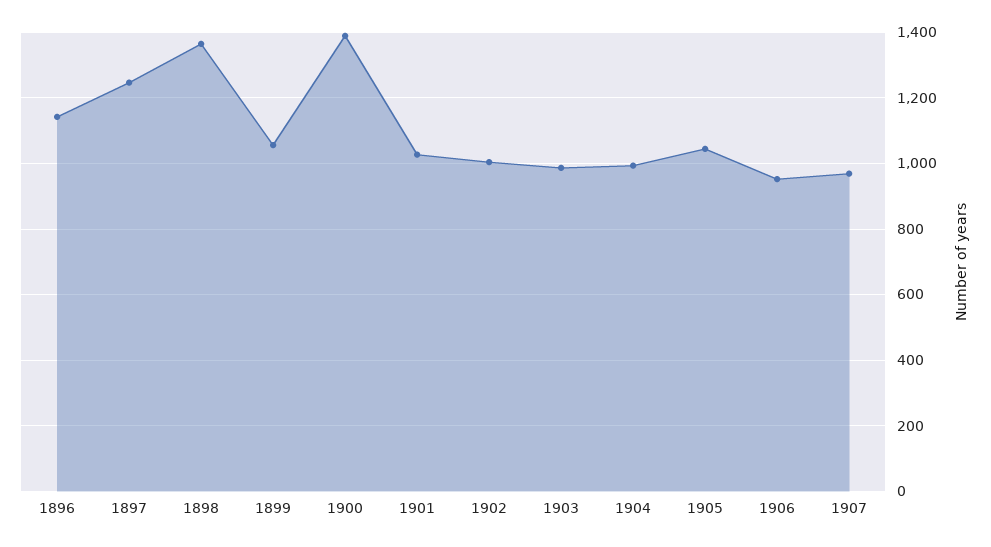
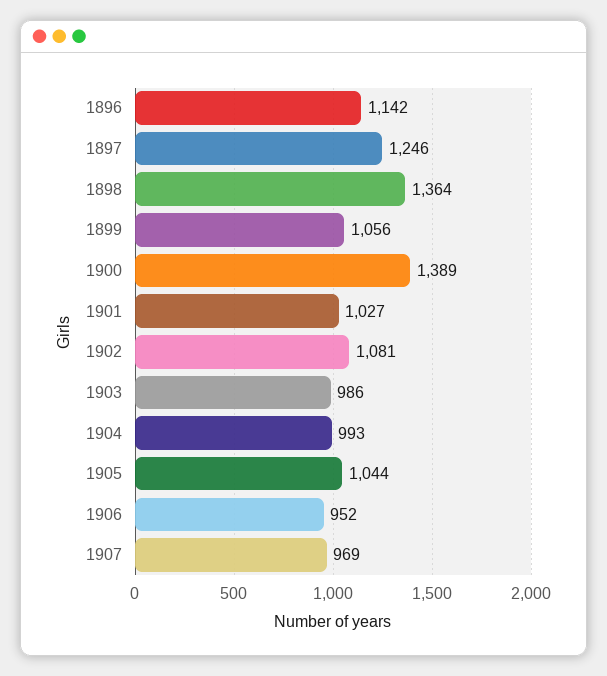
1902: 1000 -> 1081

